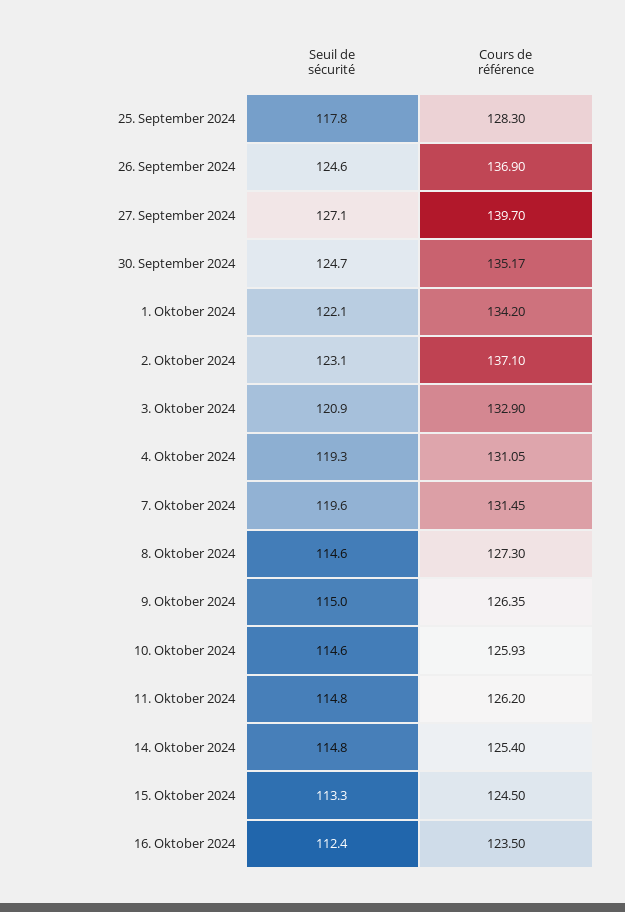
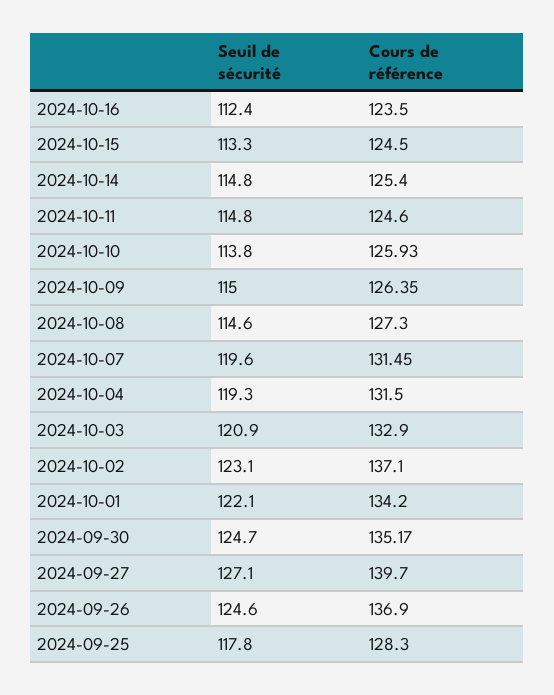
Cours de référence, 4. Oktober 2024: 131.05 -> 131.5
Seuil de sécurité, 10. Oktober 2024: 114.6 -> 113.8
Cours de référence, 11. Oktober 2024: 126.2 -> 124.6

